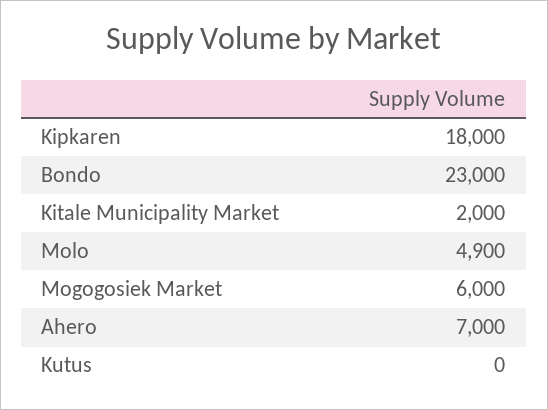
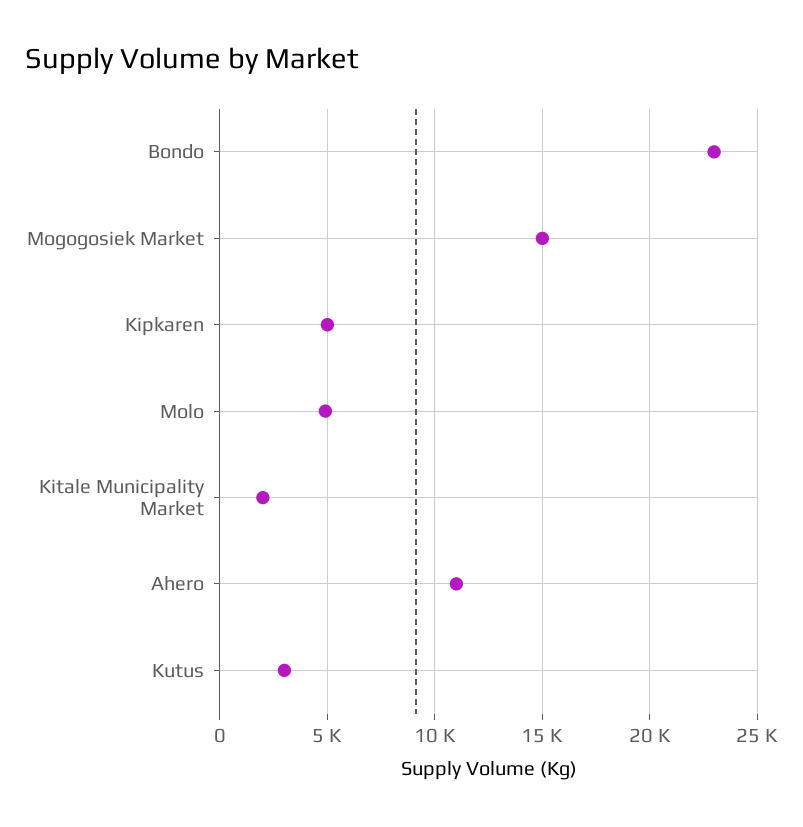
Kipkaren: 18000 -> 5000
Mogogosiek Market: 6000 -> 15000
Ahero: 7000 -> 11000
Kutus: 0 -> 3000

